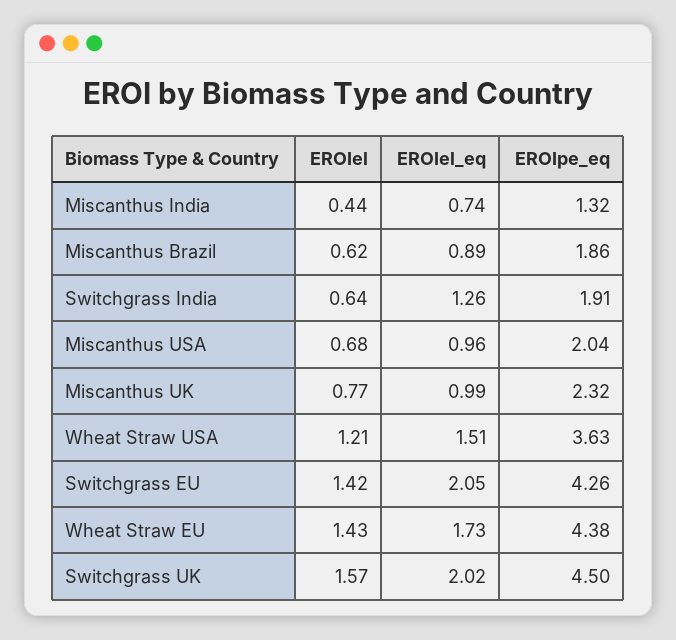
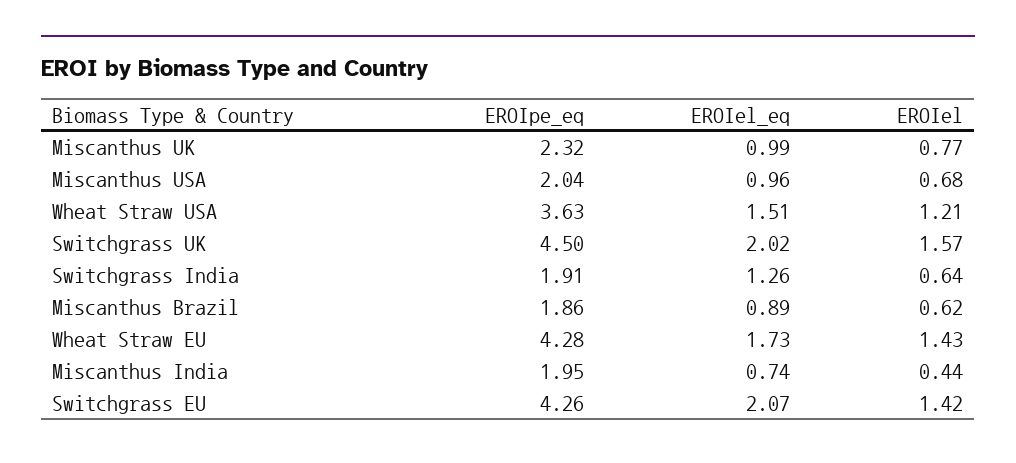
EROIpe_eq, Miscanthus India: 1.32 -> 1.95
EROIel_eq, Switchgrass EU: 2.05 -> 2.07
EROIpe_eq, Wheat Straw EU: 4.38 -> 4.28

